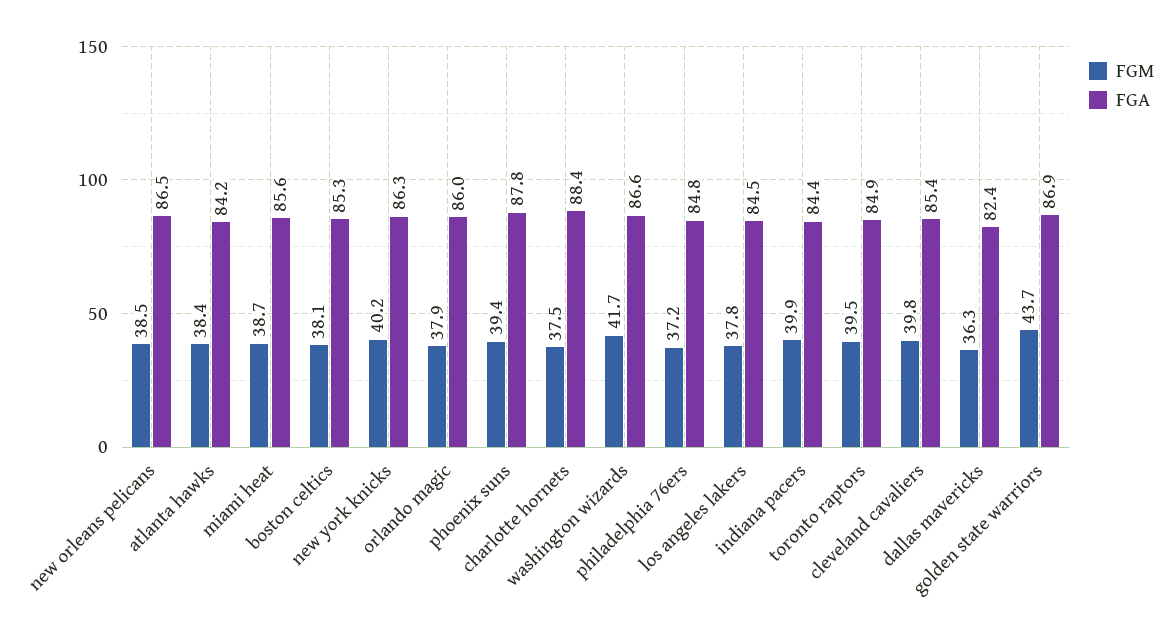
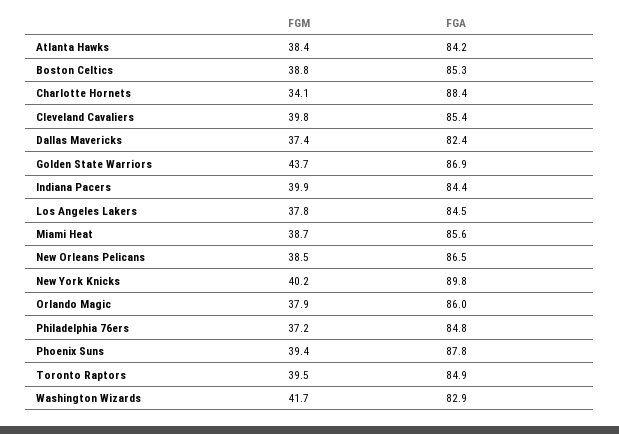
FGM, boston celtics: 38.1 -> 38.8
FGA, new york knicks: 86.3 -> 89.8
FGM, charlotte hornets: 37.5 -> 34.1
FGA, washington wizards: 86.6 -> 82.9
FGM, dallas mavericks: 36.3 -> 37.4

